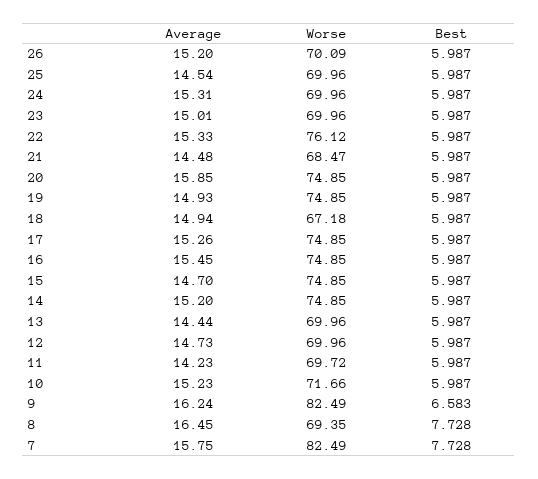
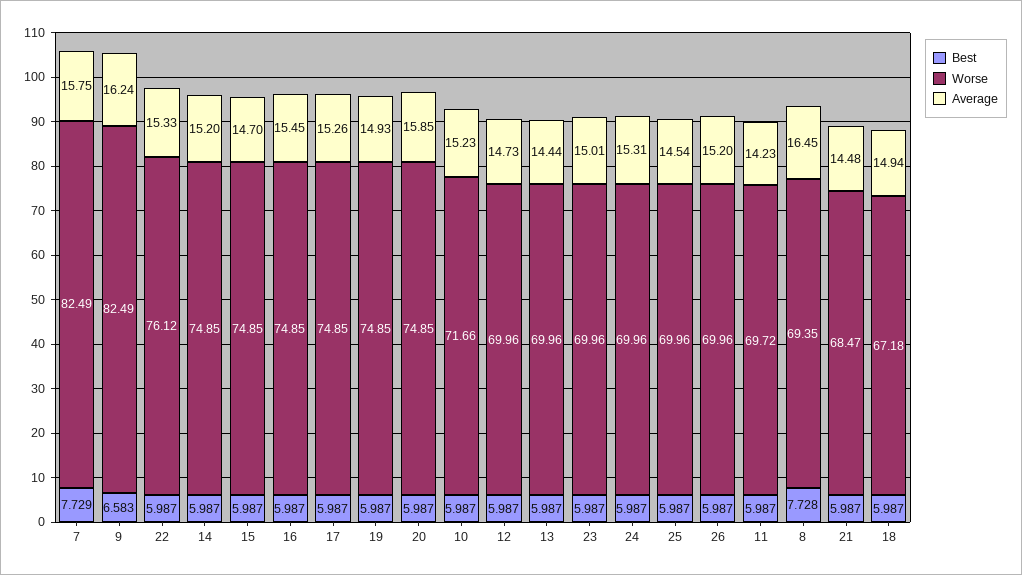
Worse, 26: 70.09 -> 69.96
Best, 7: 7.728 -> 7.729

